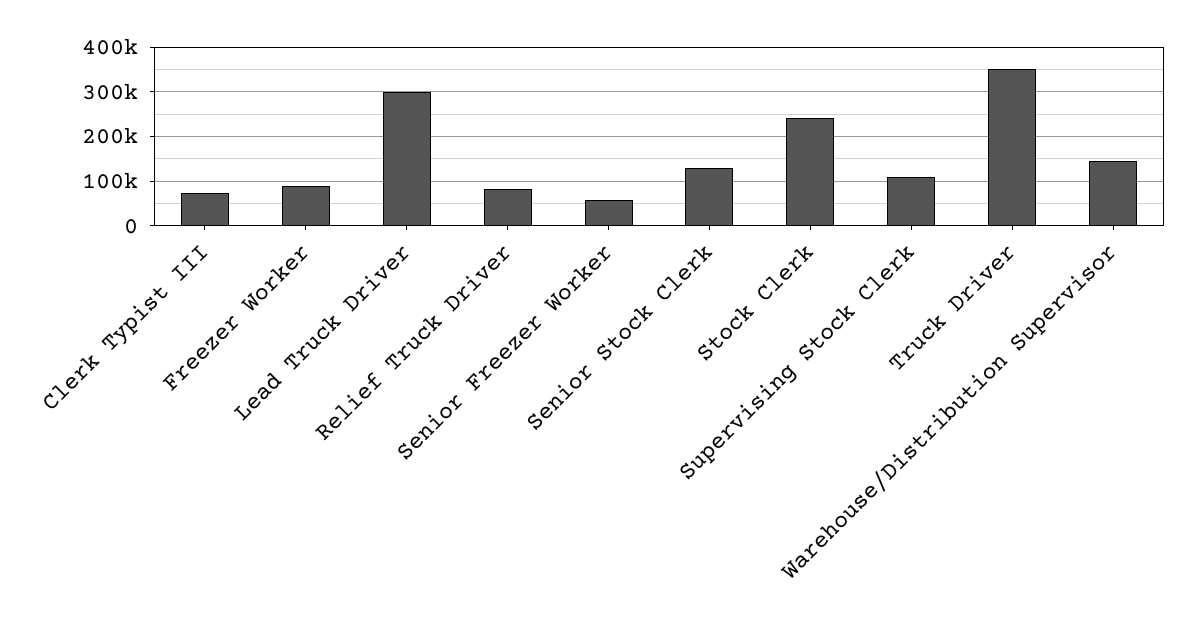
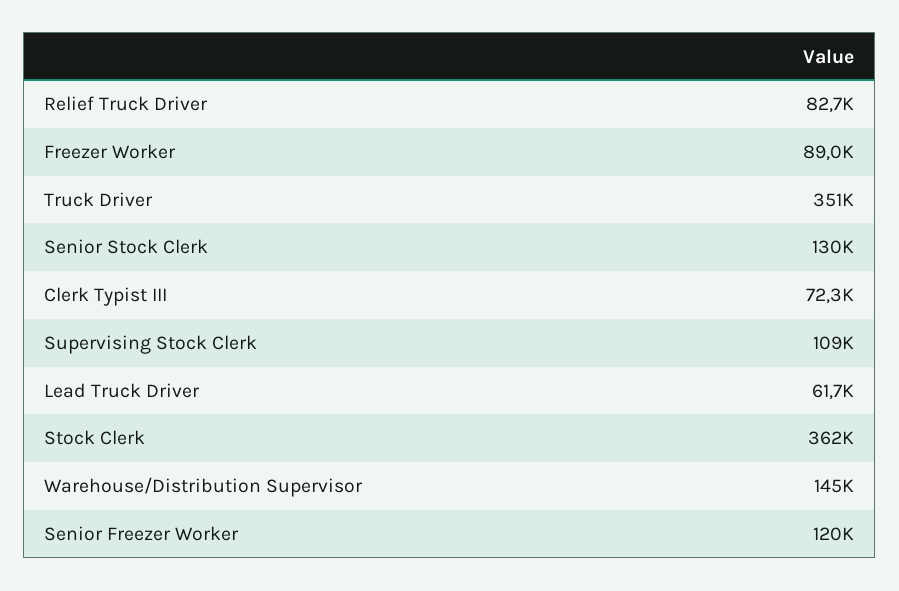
Lead Truck Driver: 300000 -> 61700
Senior Freezer Worker: 60000 -> 120000
Stock Clerk: 240000 -> 362000

